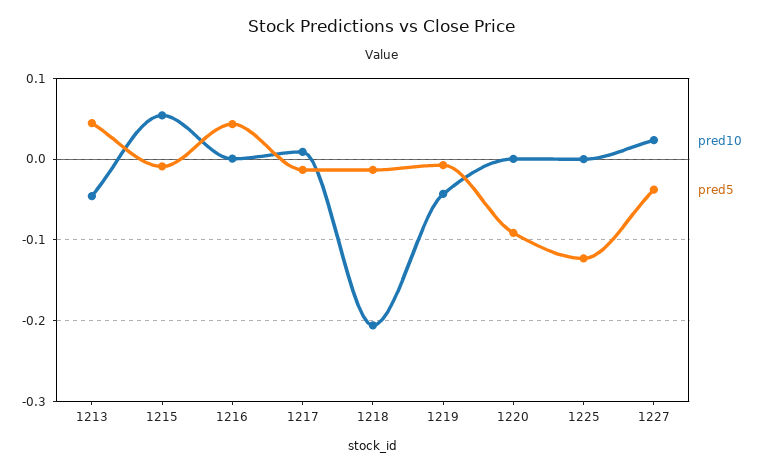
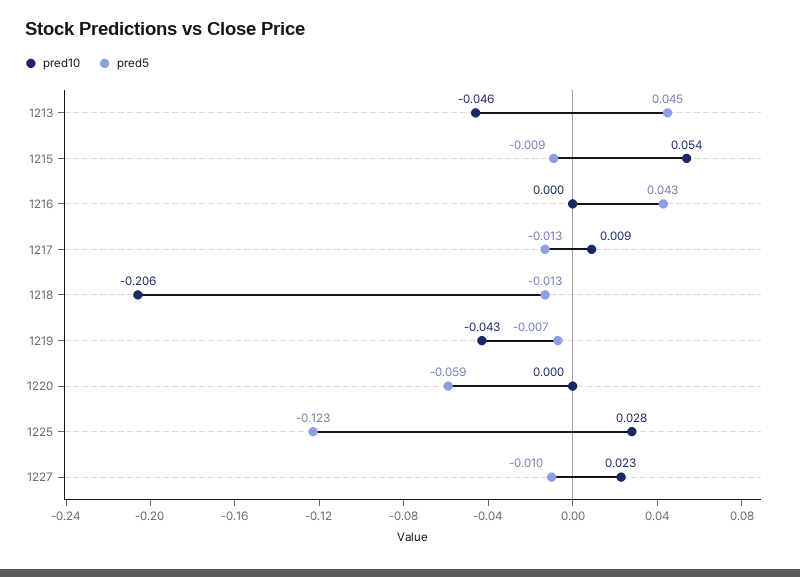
pred5, 1220: -0.09 -> -0.059
pred10, 1225: 0 -> 0.028
pred5, 1227: -0.04 -> -0.01

